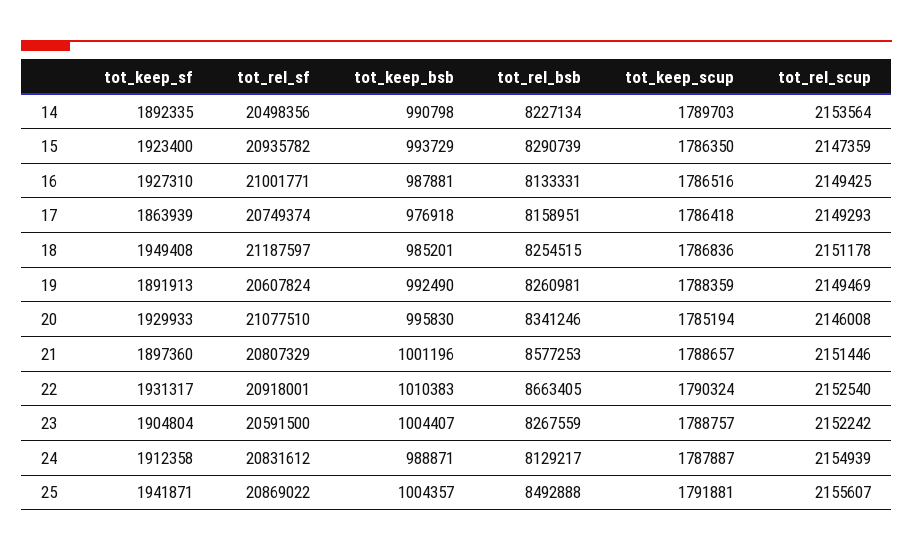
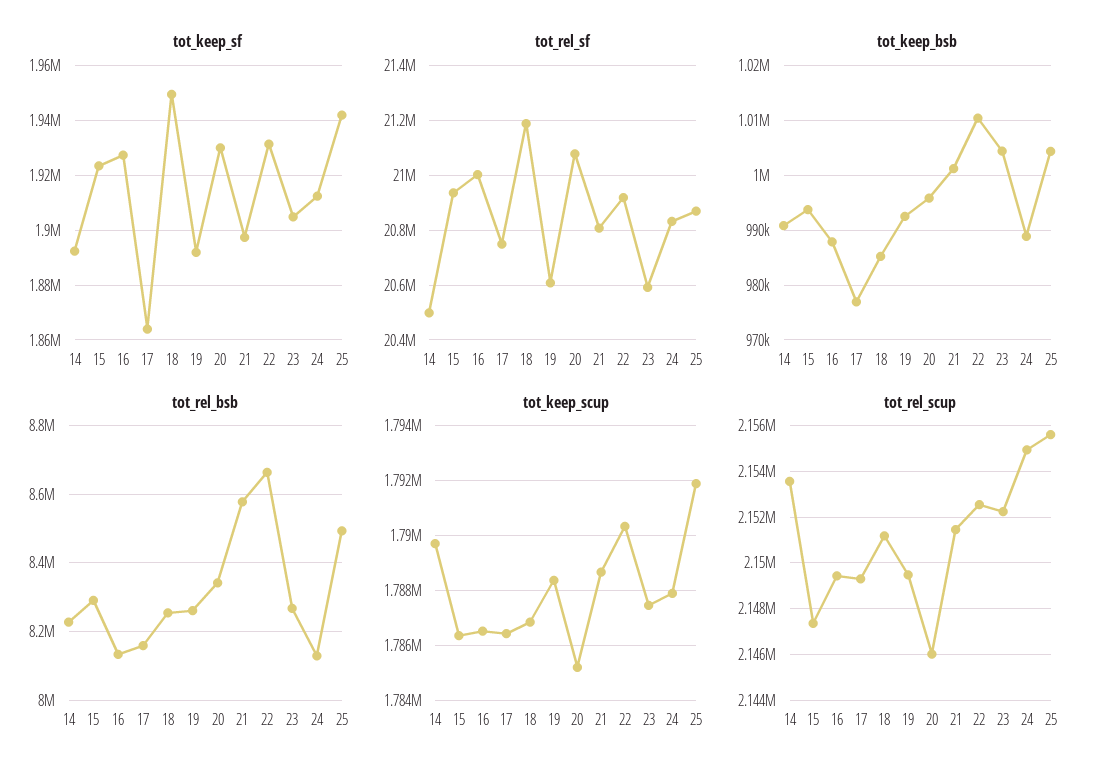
tot_keep_scup, 23: 1788757 -> 1787500

